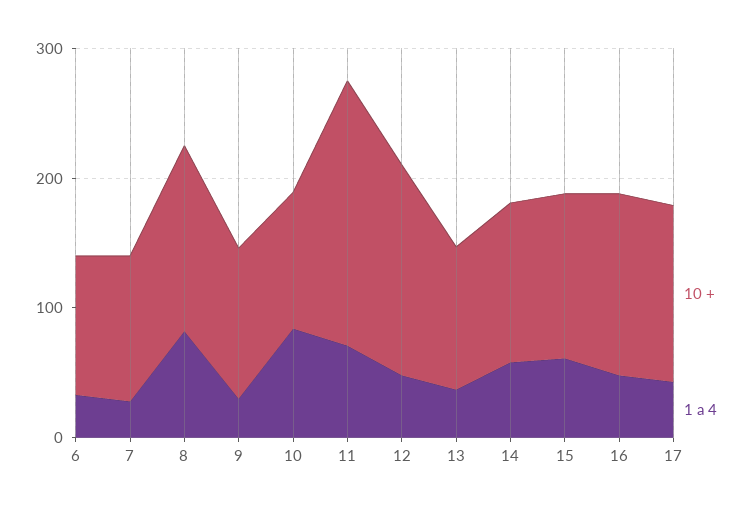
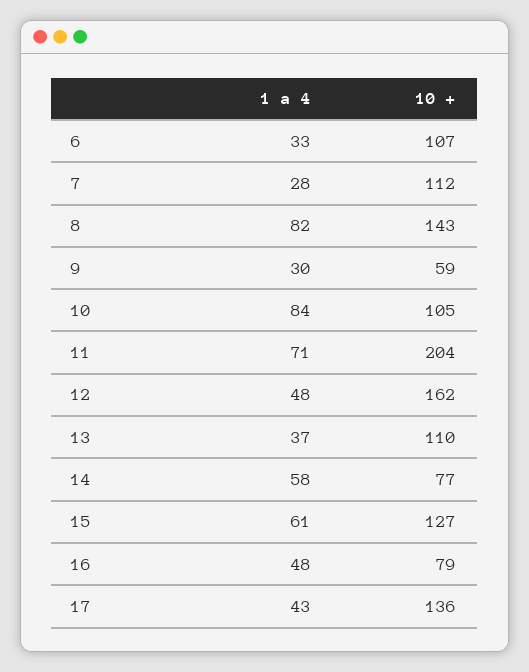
10 +, 9: 120 -> 59
10 +, 14: 120 -> 77
10 +, 16: 140 -> 79

